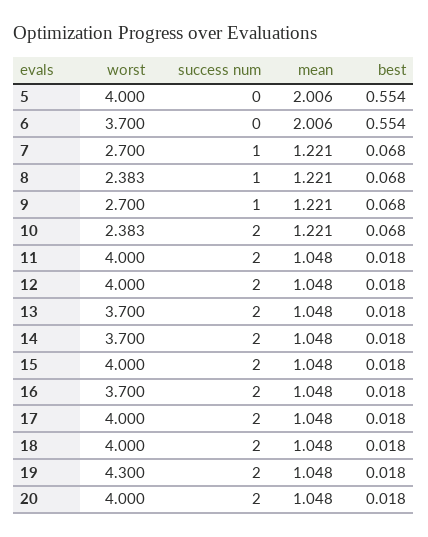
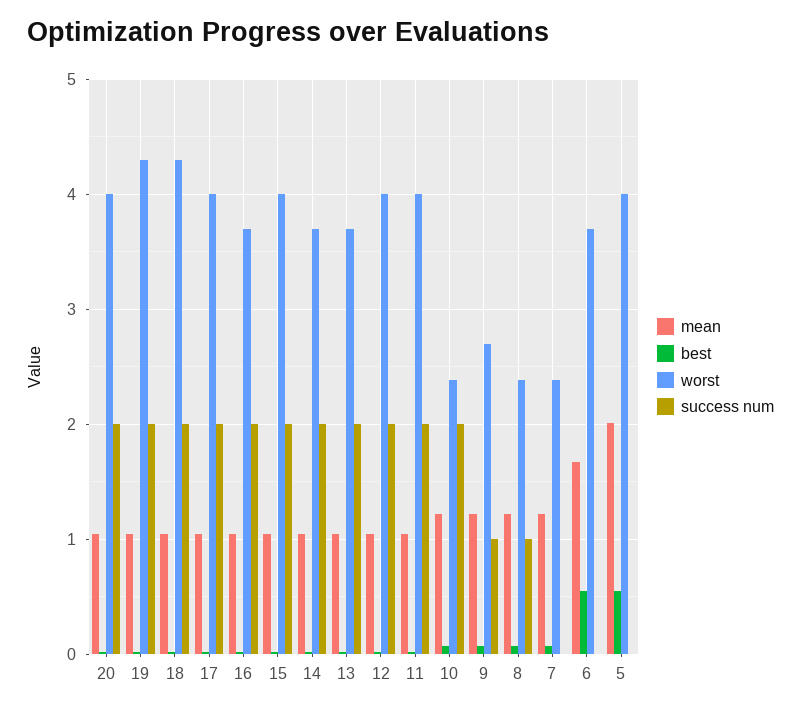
mean, 6: 2.006 -> 1.7
worst, 7: 2.7 -> 2.4
success num, 7: 1 -> 0
worst, 18: 4 -> 4.3

